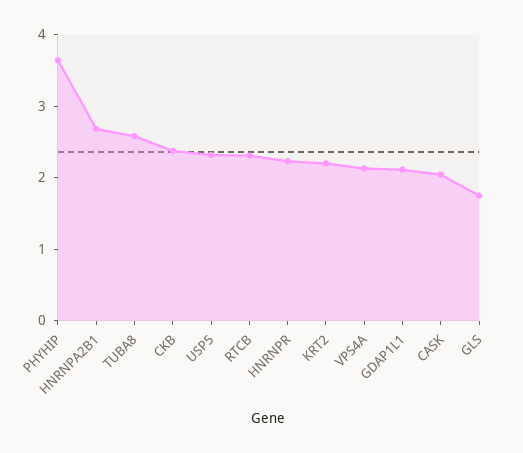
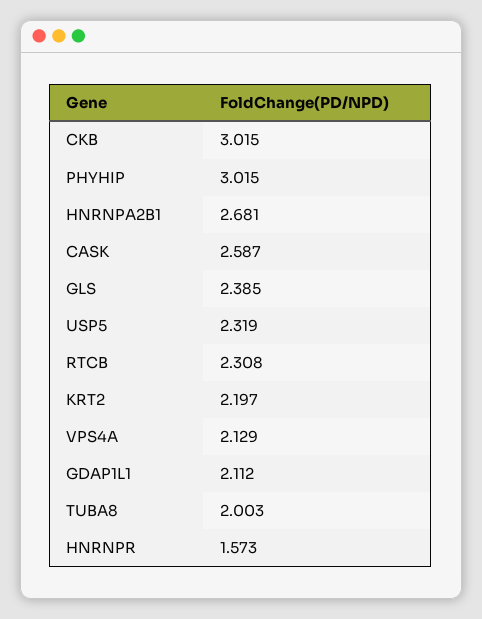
PHYHIP: 3.6 -> 3.015
TUBA8: 2.6 -> 2.003
CKB: 2.4 -> 3.015
HNRNPR: 2.2 -> 1.573
CASK: 2 -> 2.587
GLS: 1.8 -> 2.385

